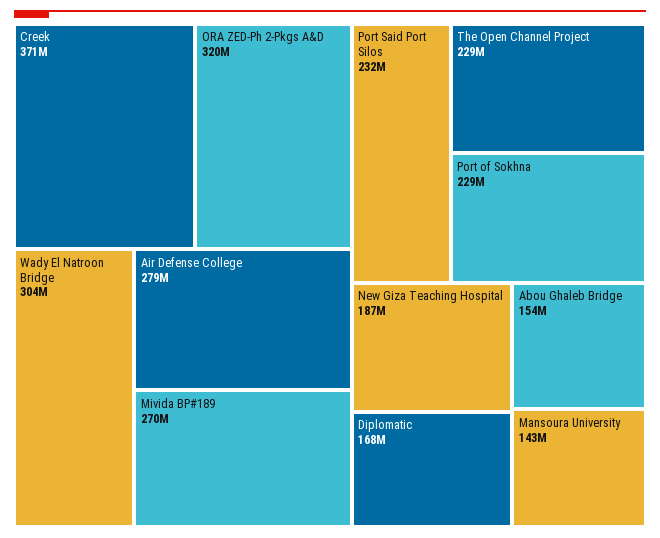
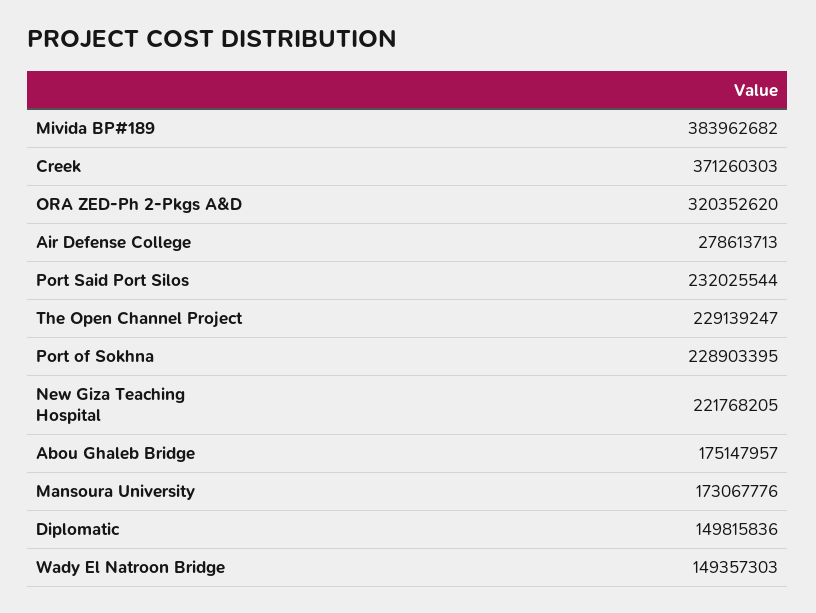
Wady El Natroon Bridge: 304000000 -> 149357303
Mivida BP#189: 270000000 -> 383962682
New Giza Teaching Hospital: 187000000 -> 221768205
Diplomatic: 168000000 -> 149815836
Abou Ghaleb Bridge: 154000000 -> 175147957
Mansoura University: 143000000 -> 173067776

